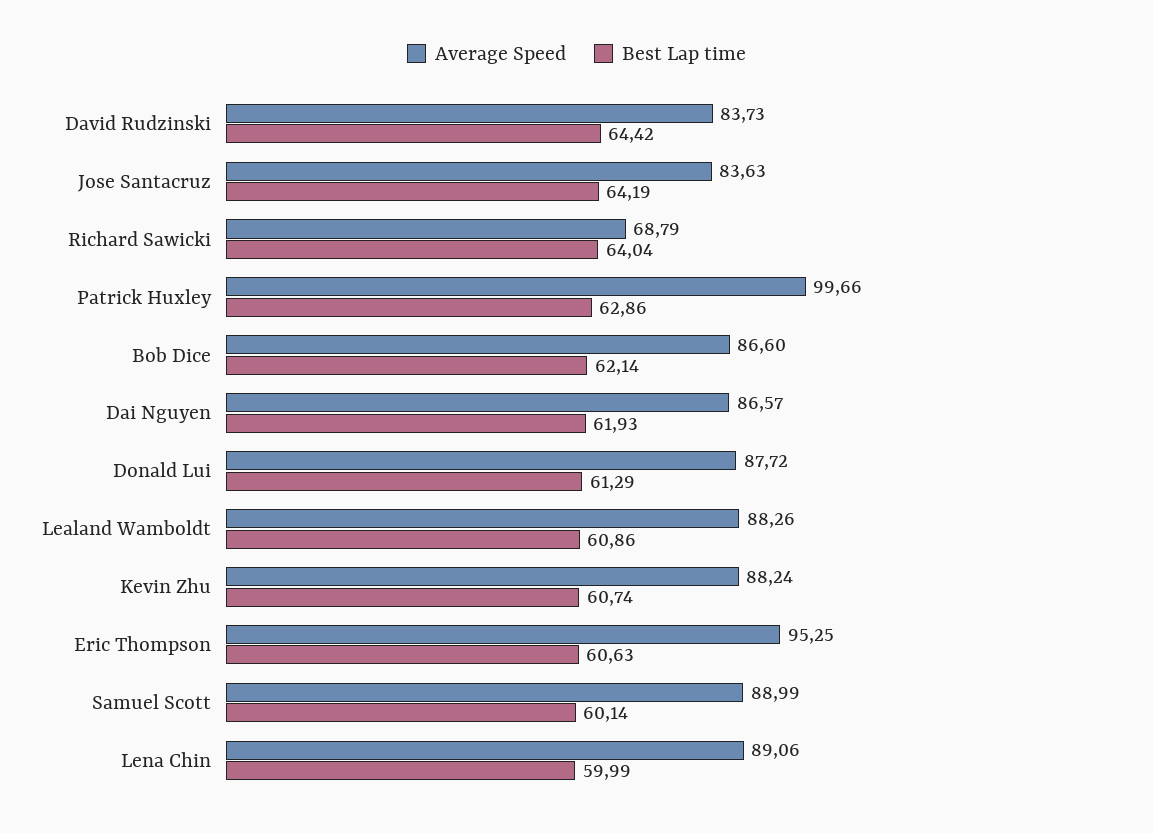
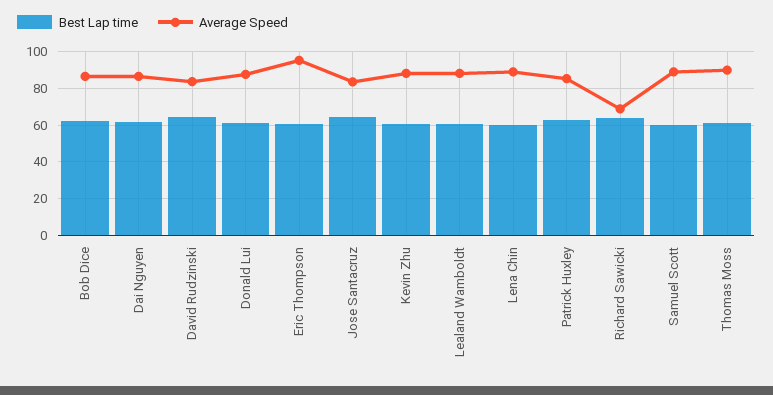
Average Speed, Patrick Huxley: 99.66 -> 85
Best Lap time, Thomas Moss: none -> 60
Average Speed, Thomas Moss: none -> 90

